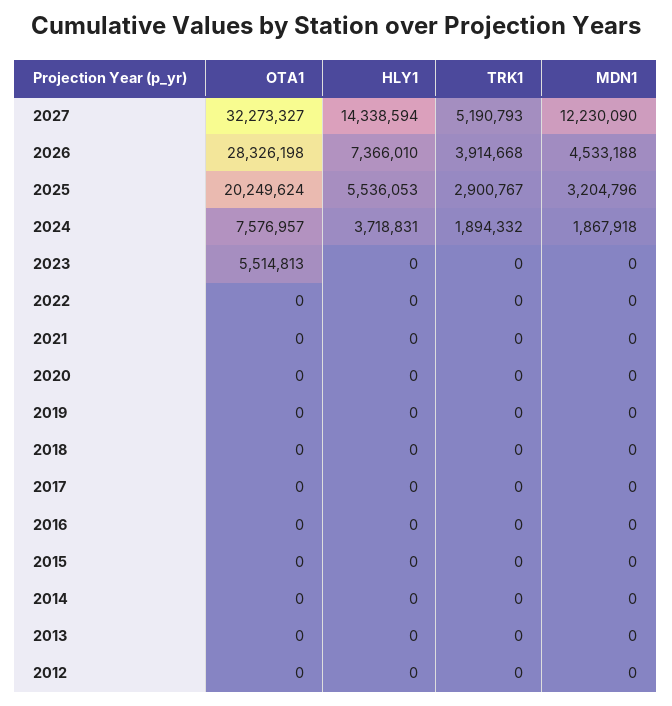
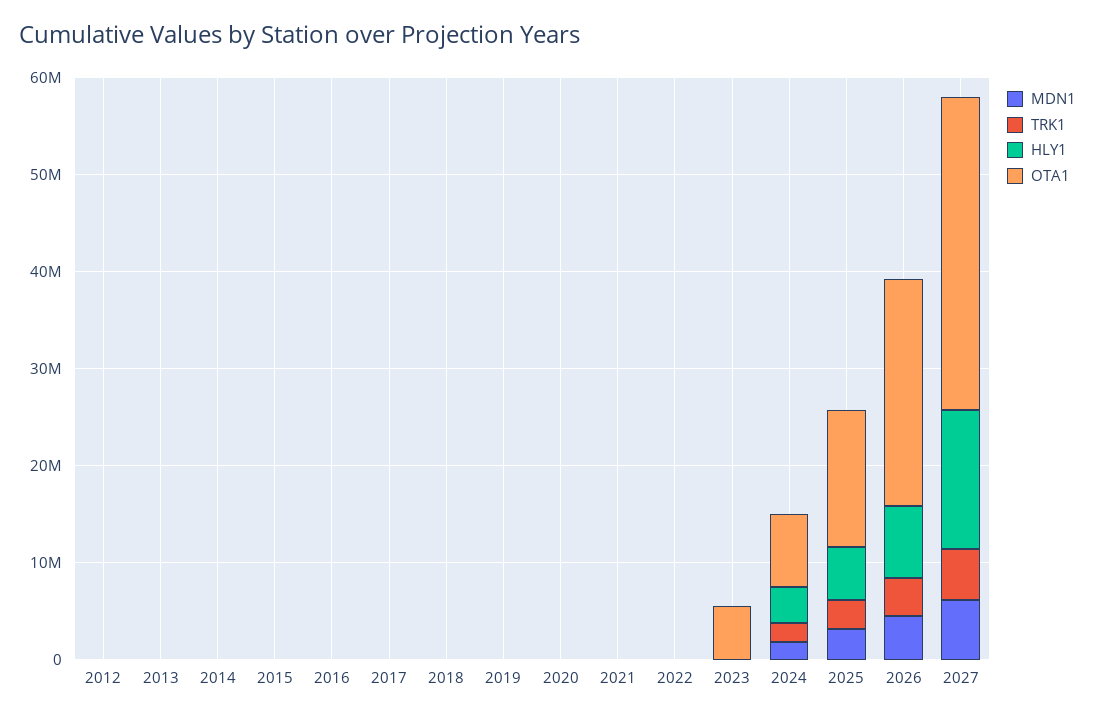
MDN1, 2027: 12230090 -> 6000000
OTA1, 2026: 28326198 -> 24000000
OTA1, 2025: 20249624 -> 14000000

